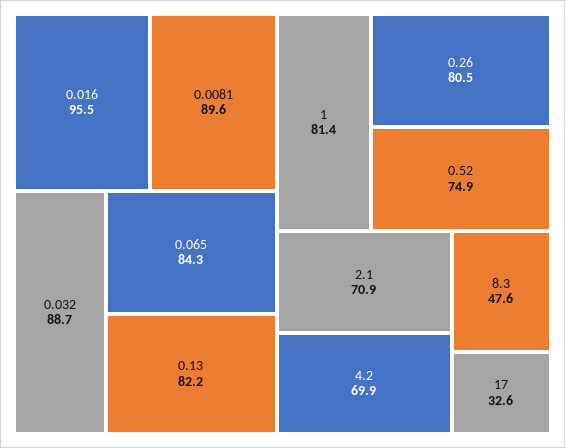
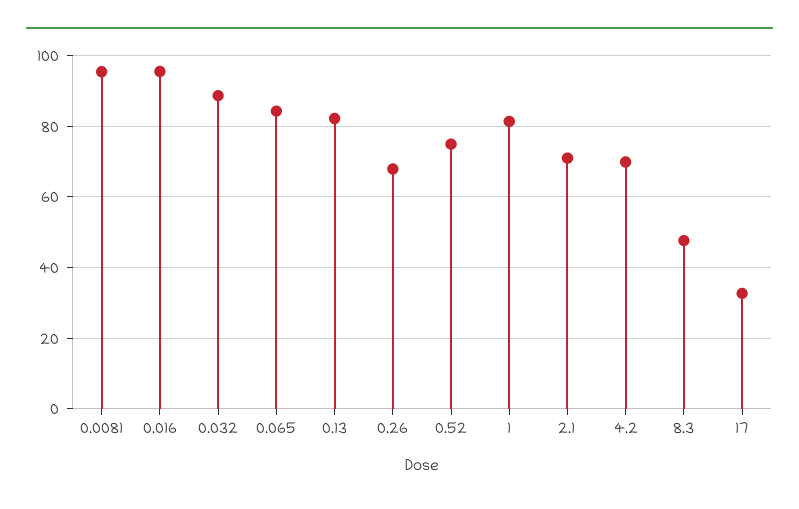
0.0081: 89.6 -> 96
0.26: 80.5 -> 68

